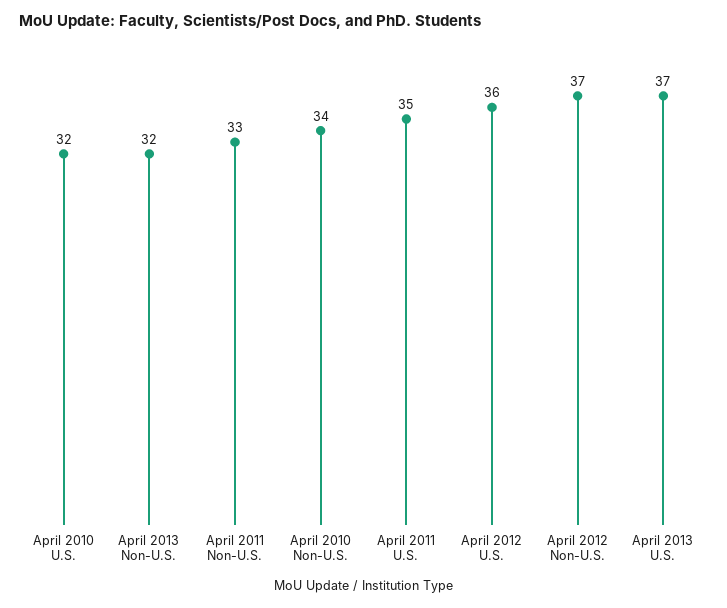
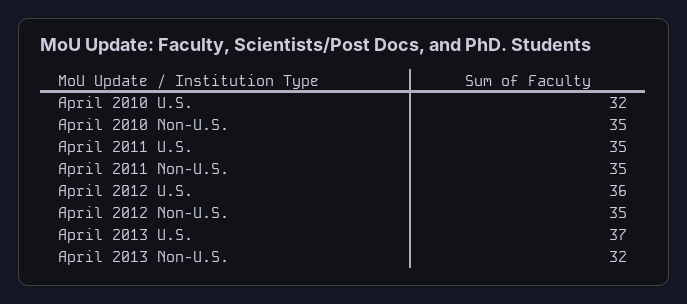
April 2011 Non-U.S.: 33 -> 35
April 2010 Non-U.S.: 34 -> 35
April 2012 Non-U.S.: 37 -> 35

